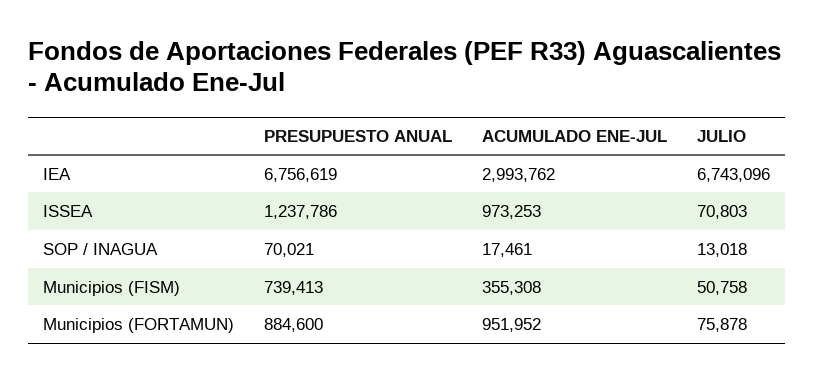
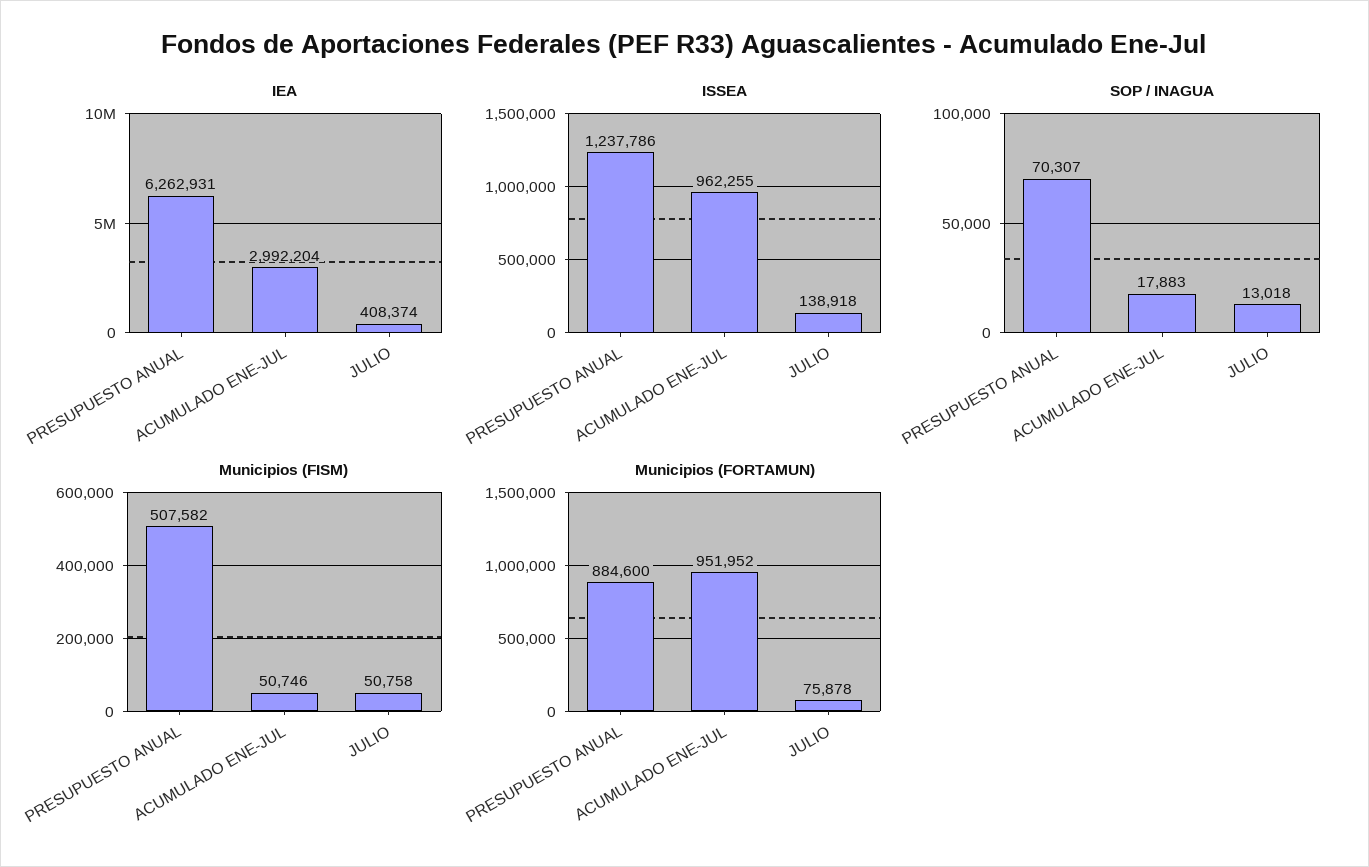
IEA, PRESUPUESTO ANUAL: 6756619 -> 6262931
IEA, ACUMULADO ENE-JUL: 2993762 -> 2992204
IEA, JULIO: 6743096 -> 408374
ISSEA, ACUMULADO ENE-JUL: 973253 -> 962255
ISSEA, JULIO: 70803 -> 138918
SOP / INAGUA, PRESUPUESTO ANUAL: 70021 -> 70307
SOP / INAGUA, ACUMULADO ENE-JUL: 17461 -> 17883
Municipios (FISM), PRESUPUESTO ANUAL: 739413 -> 507582
Municipios (FISM), ACUMULADO ENE-JUL: 355308 -> 50746

